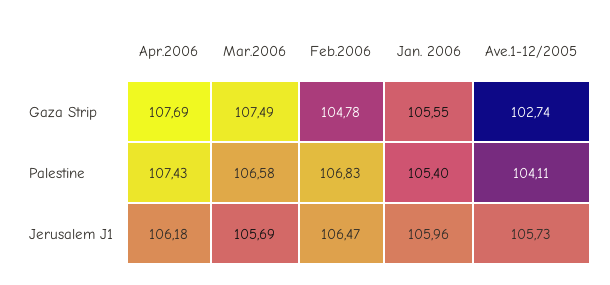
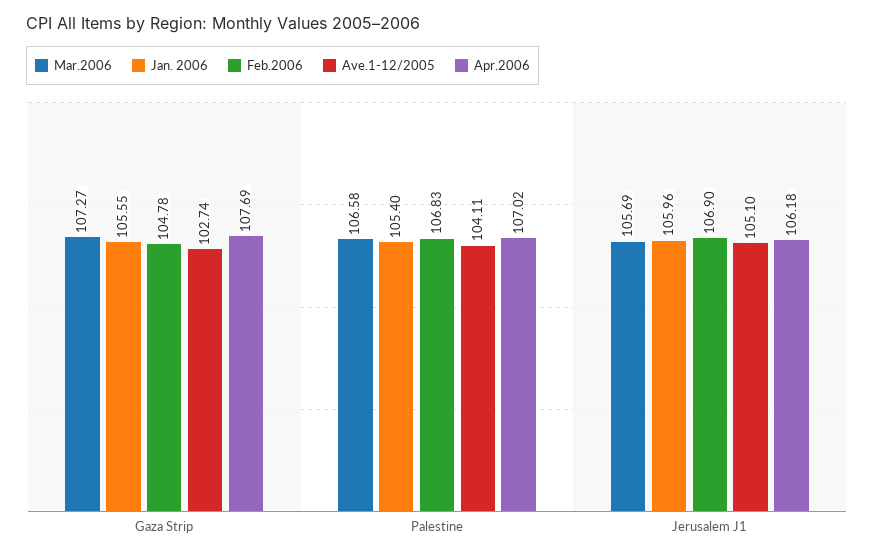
Mar.2006, Gaza Strip: 107.49 -> 107.27
Apr.2006, Palestine: 107.43 -> 107.02
Feb.2006, Jerusalem J1: 106.47 -> 106.9
Ave.1-12/2005, Jerusalem J1: 105.73 -> 105.1

